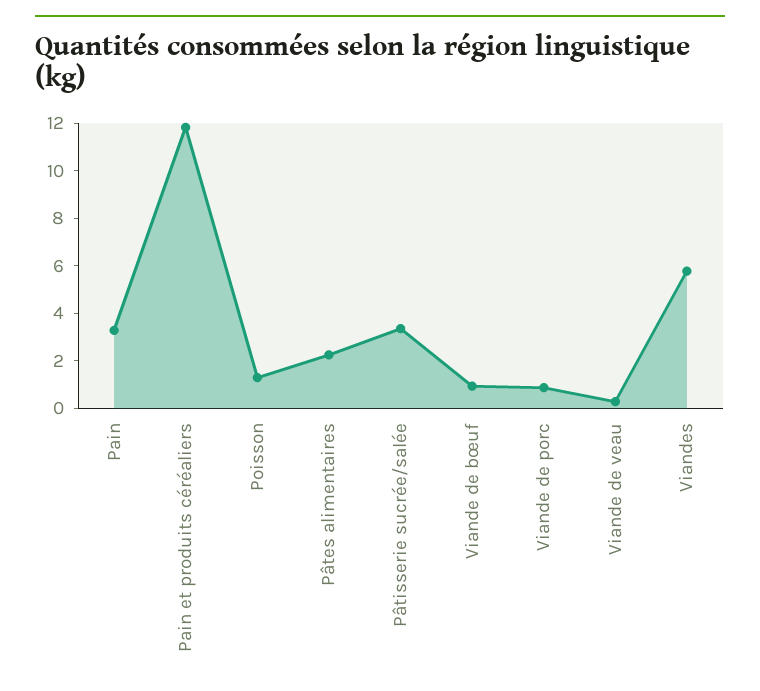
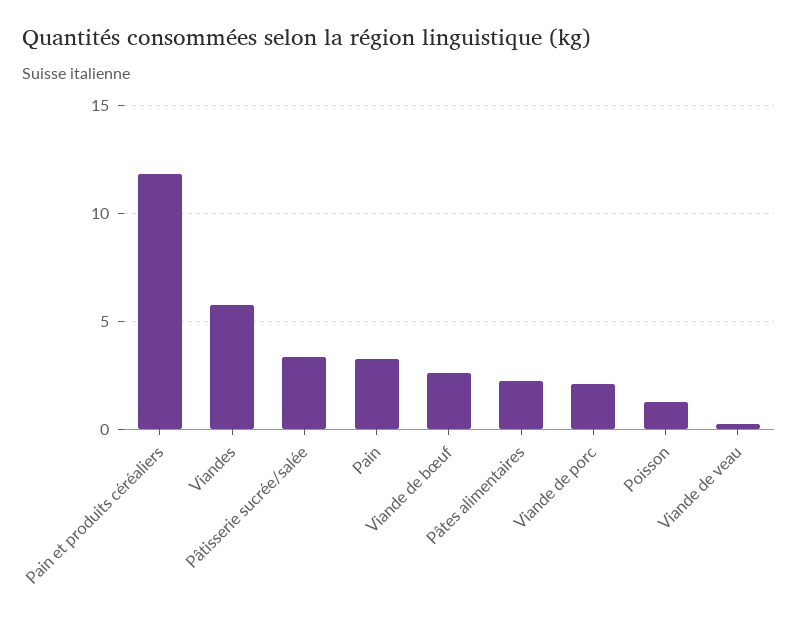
Viande de bœuf: 1 -> 2.5
Viande de porc: 1 -> 2

